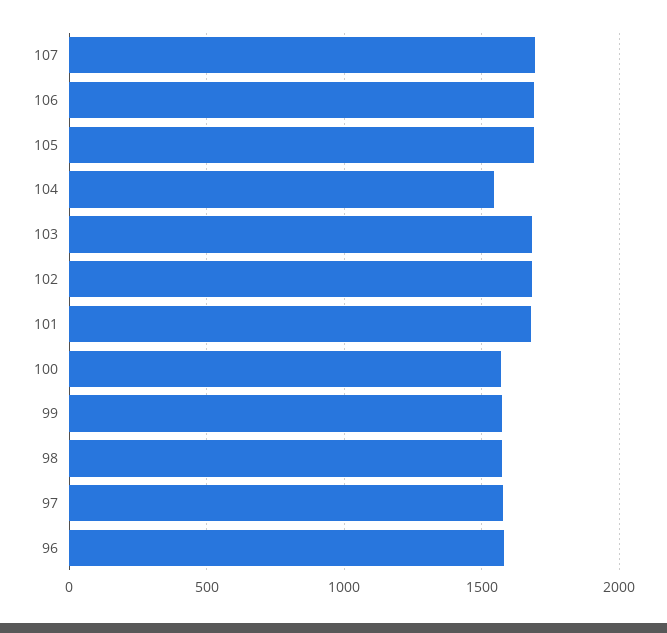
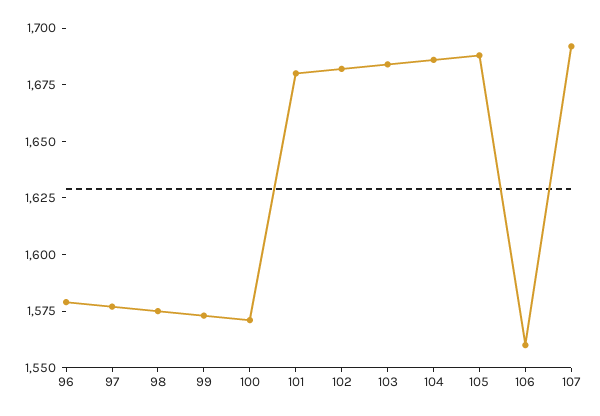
106: 1700 -> 1560
104: 1550 -> 1685

